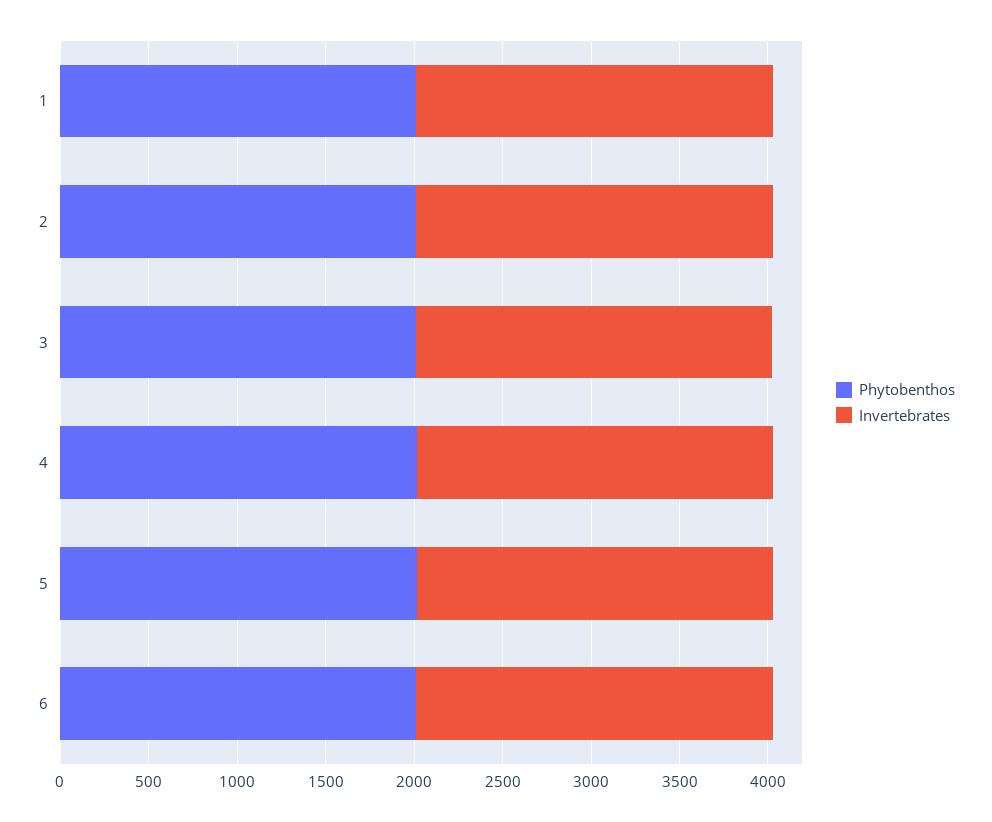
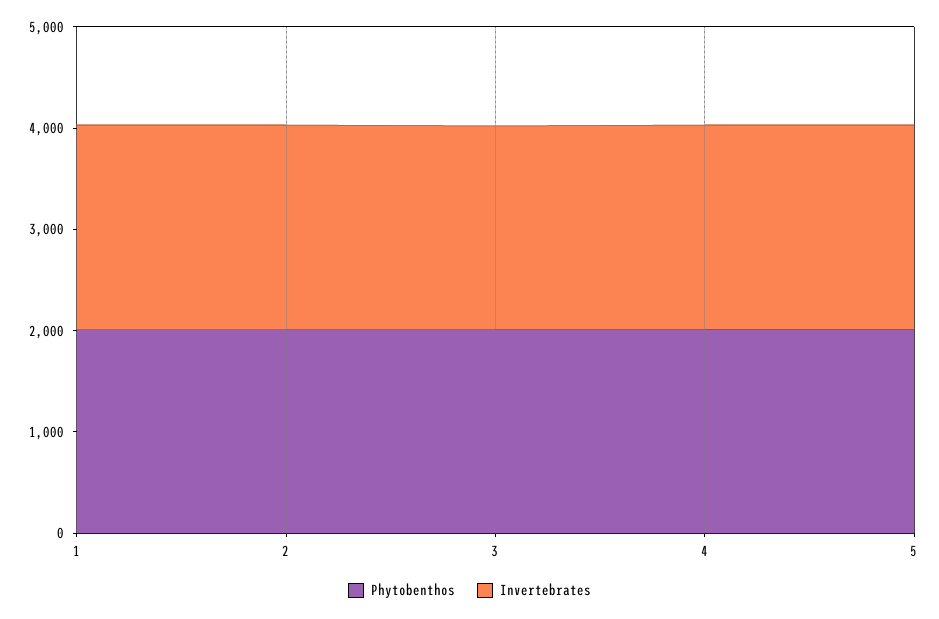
Phytobenthos, 6: 2000 -> none
Invertebrates, 6: 2000 -> none

